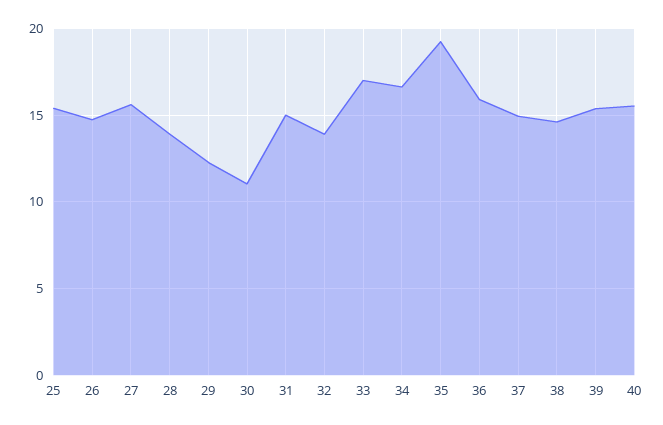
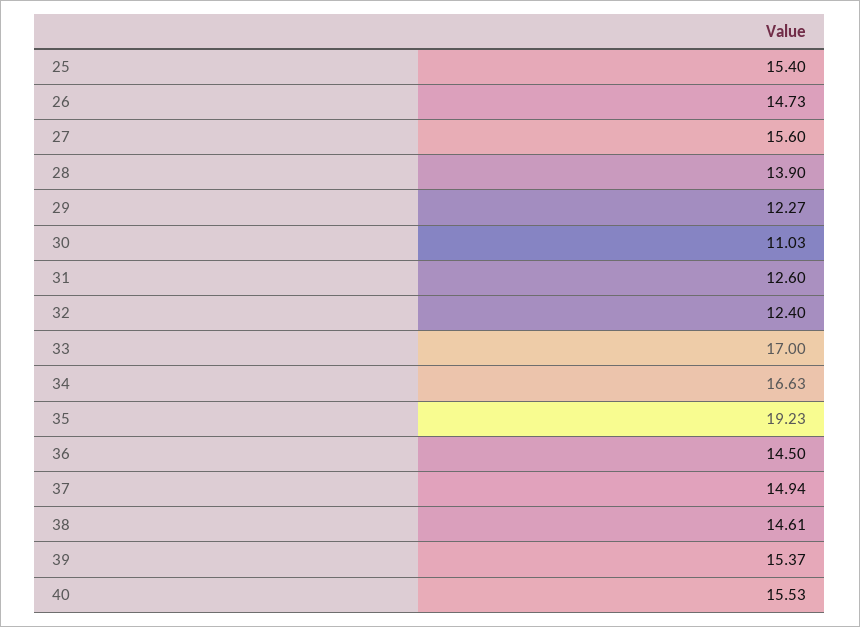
31: 15 -> 12.6
32: 14 -> 12.4
36: 16 -> 14.5

